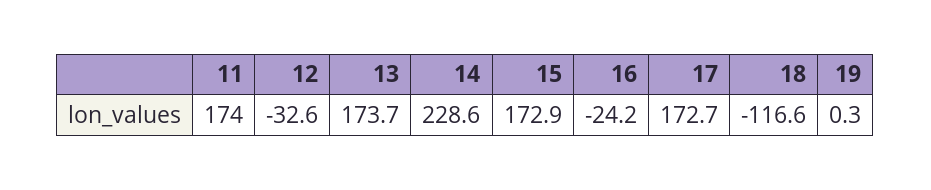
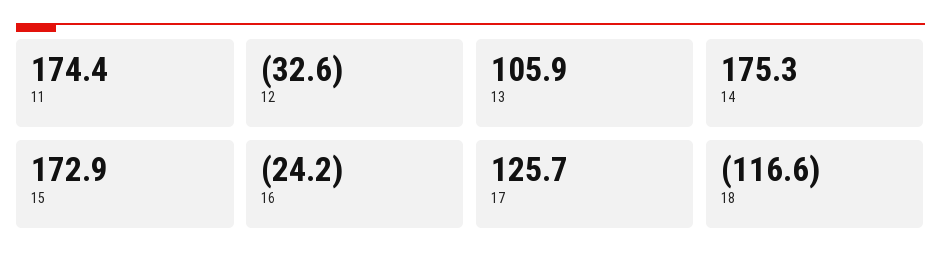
11: 174 -> 174.4
13: 173.7 -> 105.9
14: 228.6 -> 175.3
17: 172.7 -> 125.7
19: 0.3 -> none

